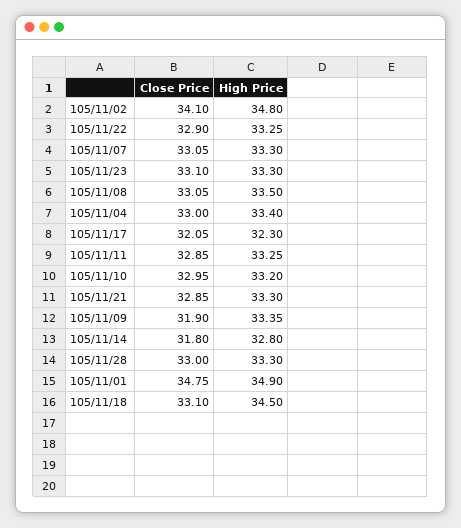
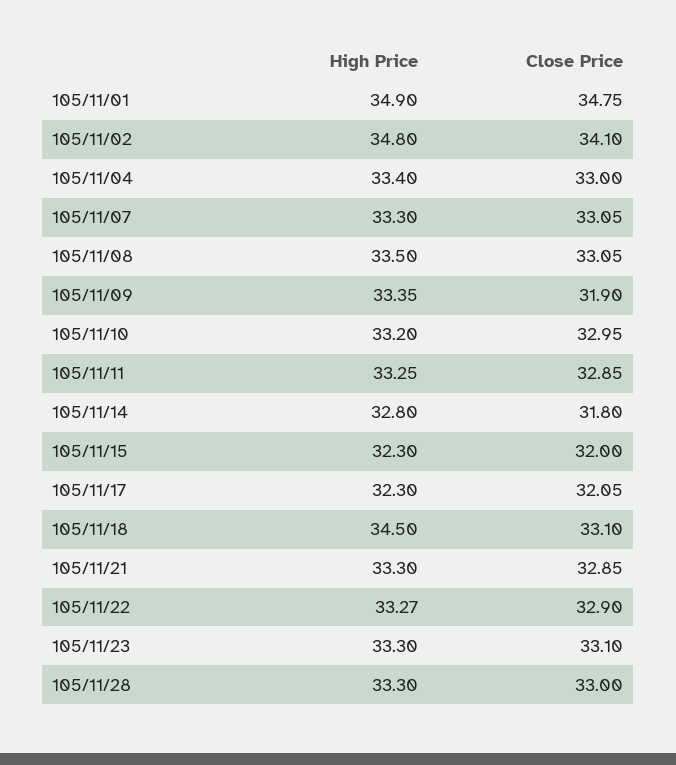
High Price, 105/11/22: 33.25 -> 33.27
High Price, 105/11/15: none -> 32.3
Close Price, 105/11/15: none -> 32

